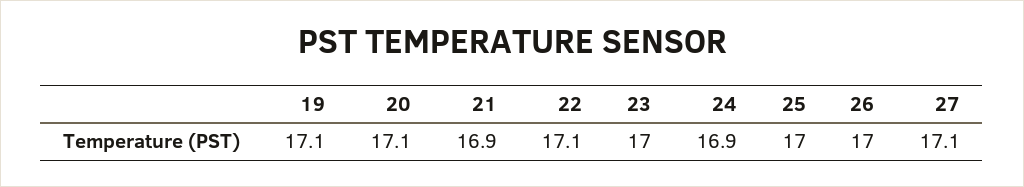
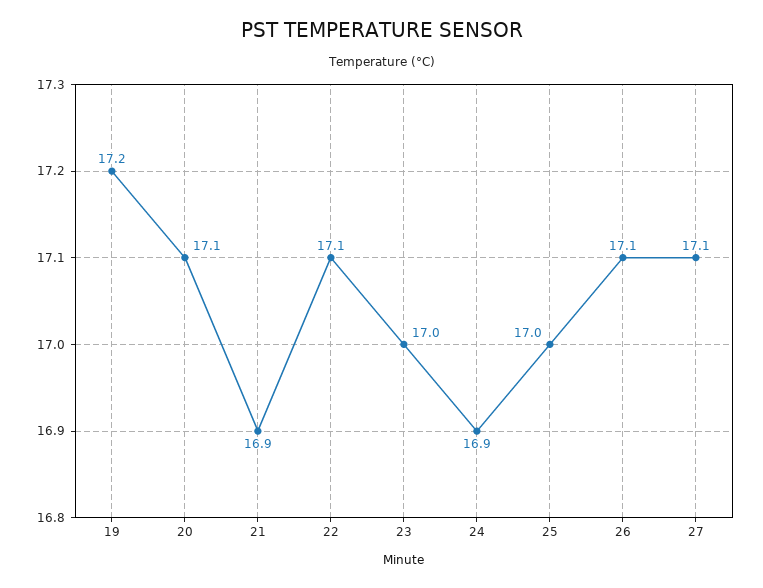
19: 17.1 -> 17.2
26: 17 -> 17.1

